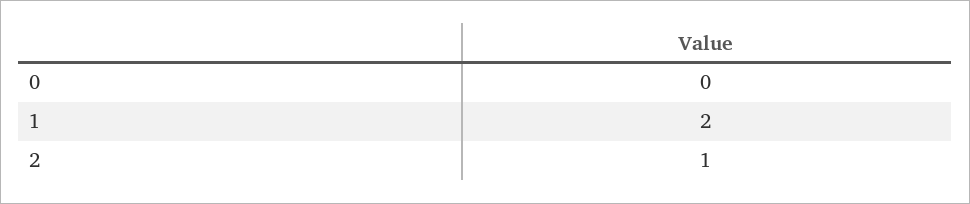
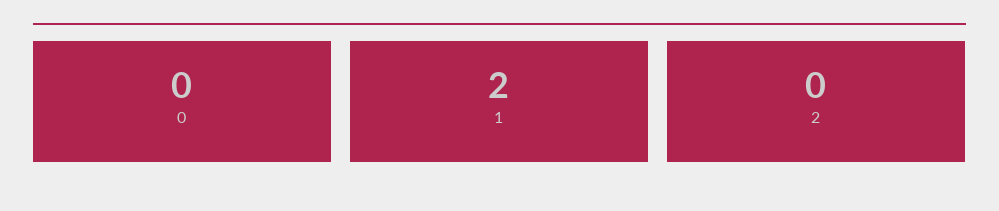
2: 1 -> 0

